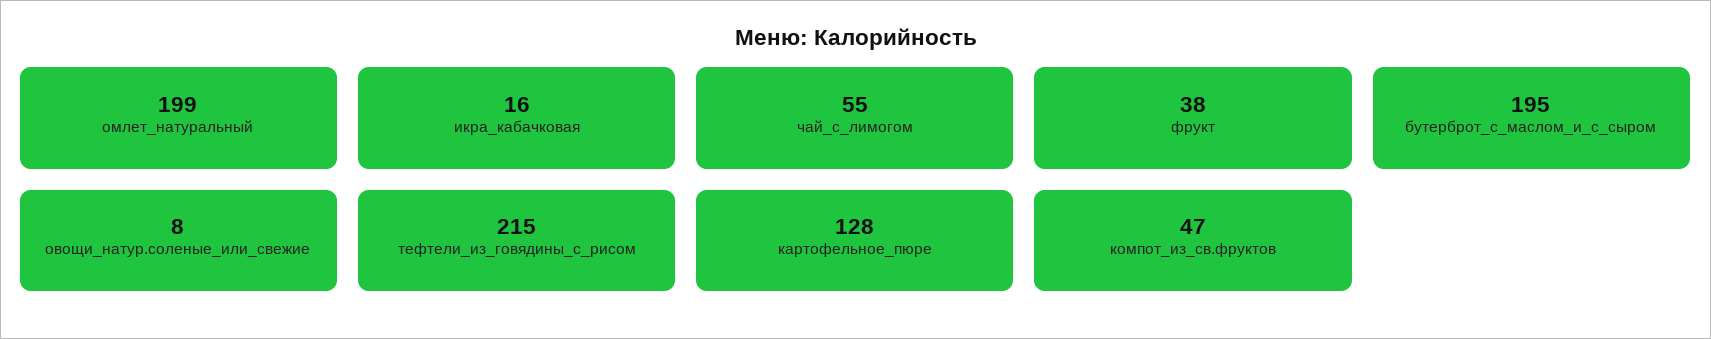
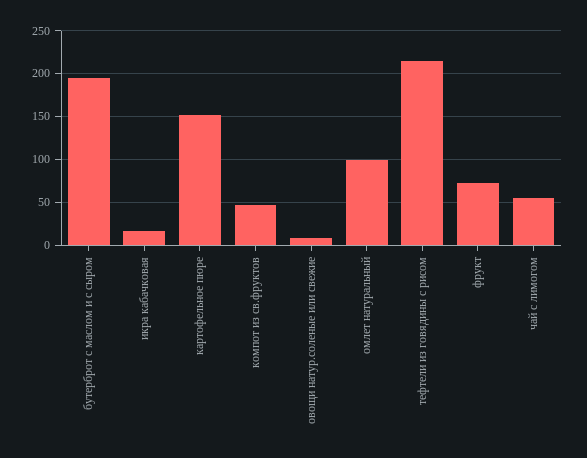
омлет_натуральный: 199 -> 100
фрукт: 38 -> 70
картофельное_пюре: 128 -> 150

